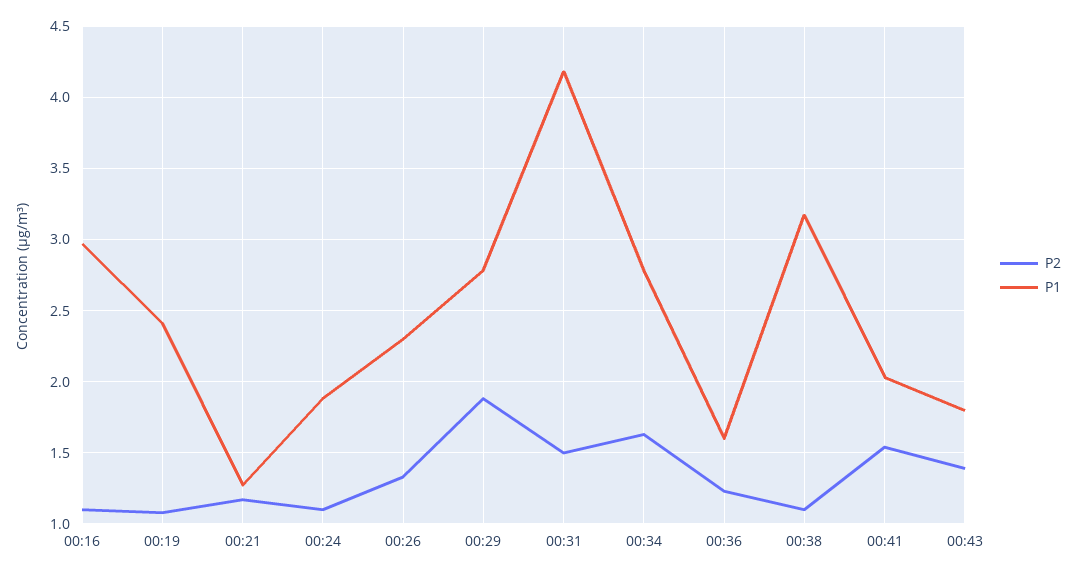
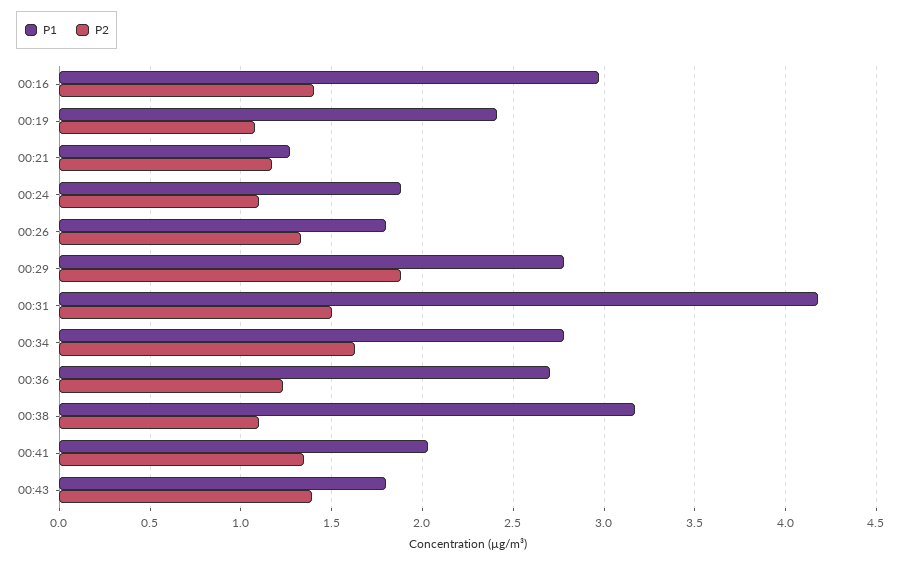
P2, 00:16: 1.1 -> 1.4
P1, 00:26: 2.3 -> 1.8
P1, 00:36: 1.6 -> 2.7
P2, 00:41: 1.55 -> 1.35

